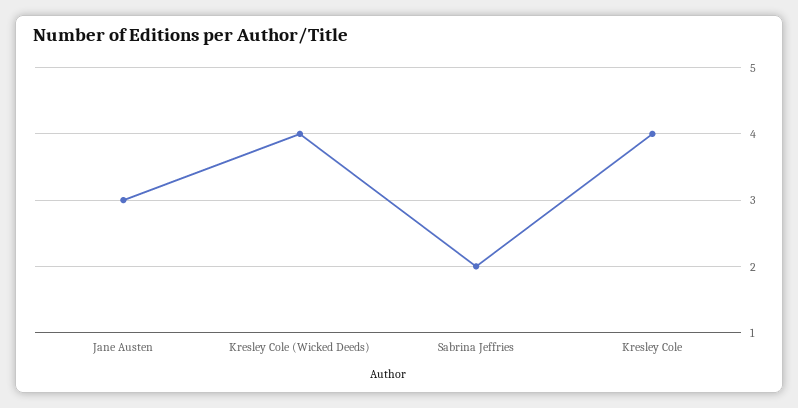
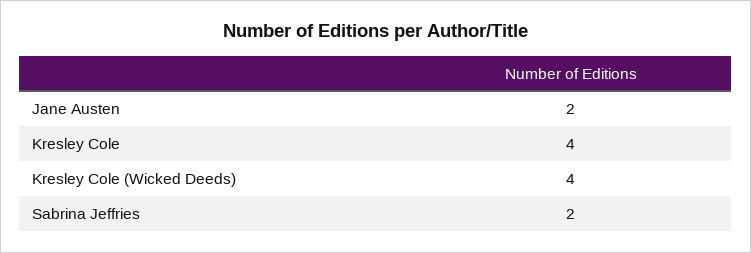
Jane Austen: 3 -> 2

